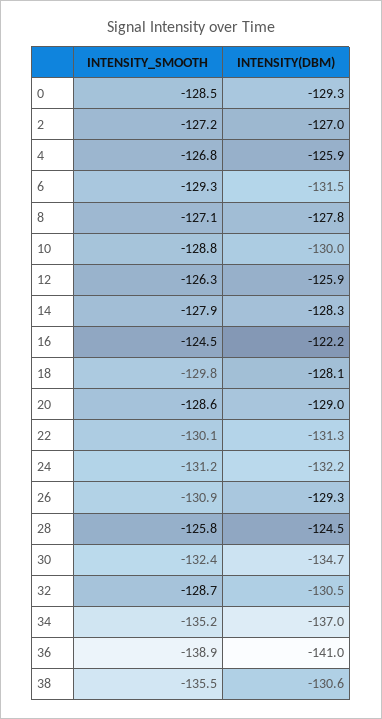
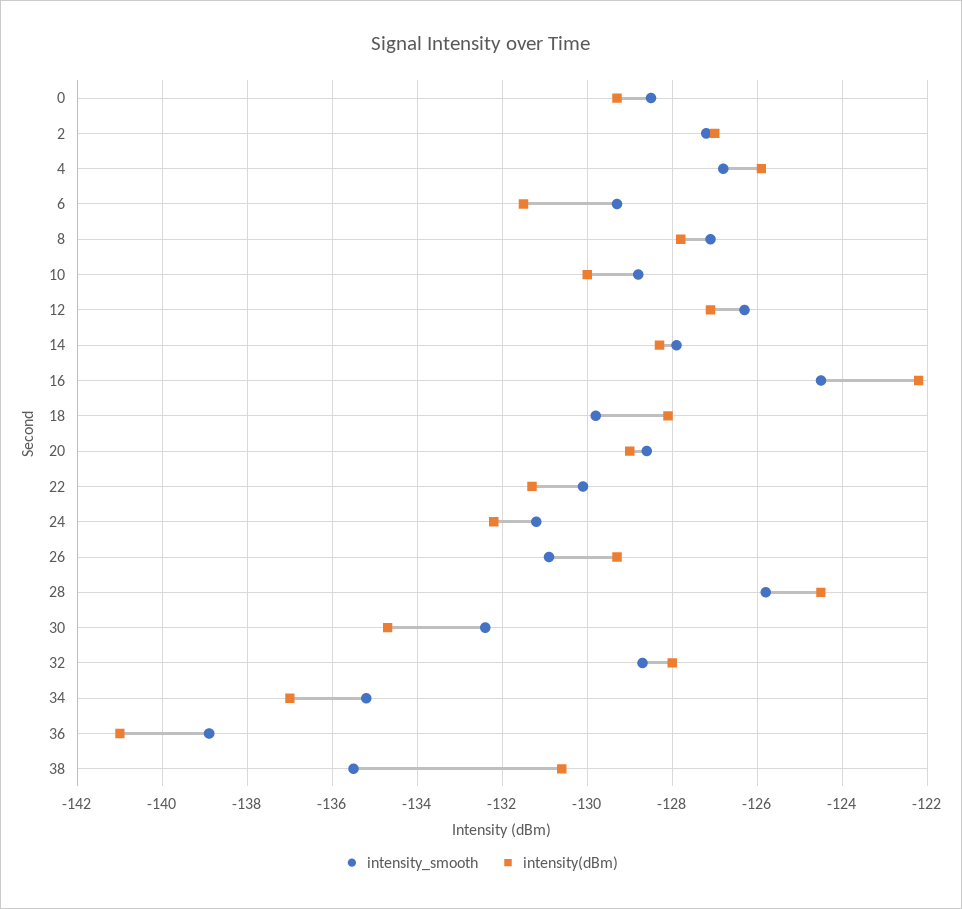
INTENSITY(DBM), 12: -125.9 -> -127
INTENSITY(DBM), 32: -130.5 -> -128

